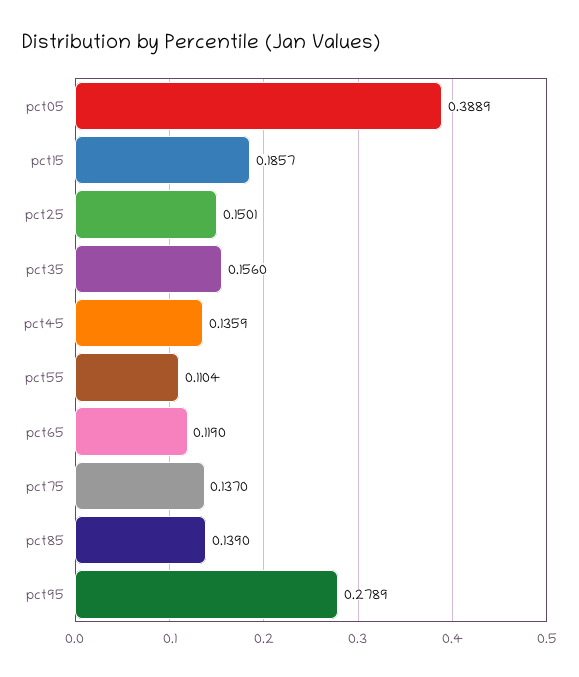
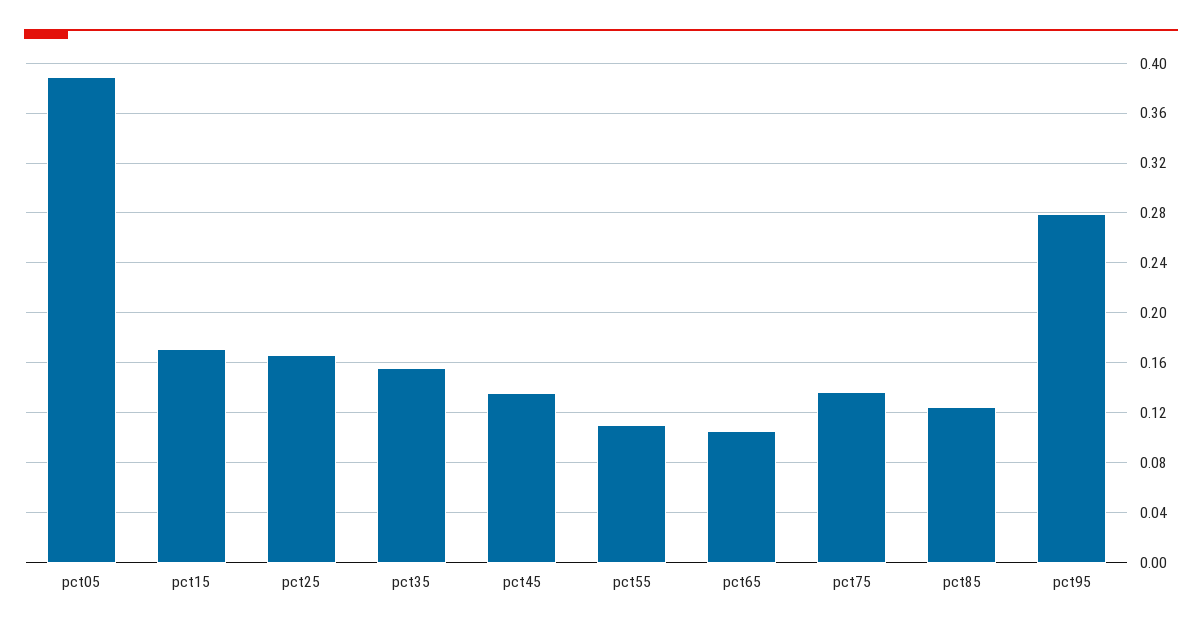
pct15: 0.1857 -> 0.17
pct25: 0.1501 -> 0.165
pct65: 0.119 -> 0.105
pct85: 0.139 -> 0.125

